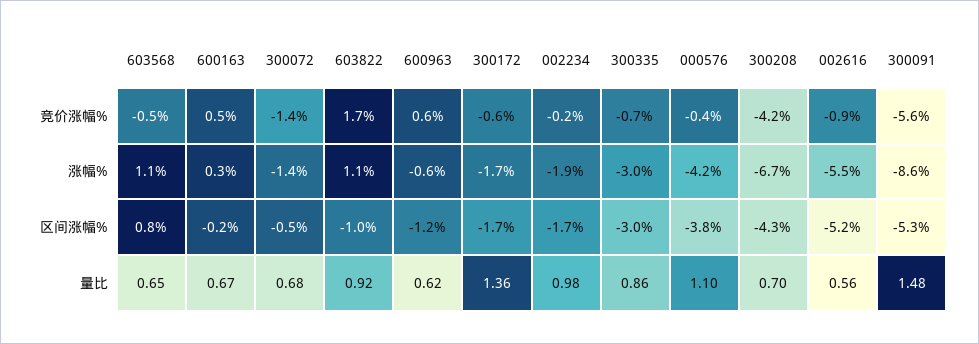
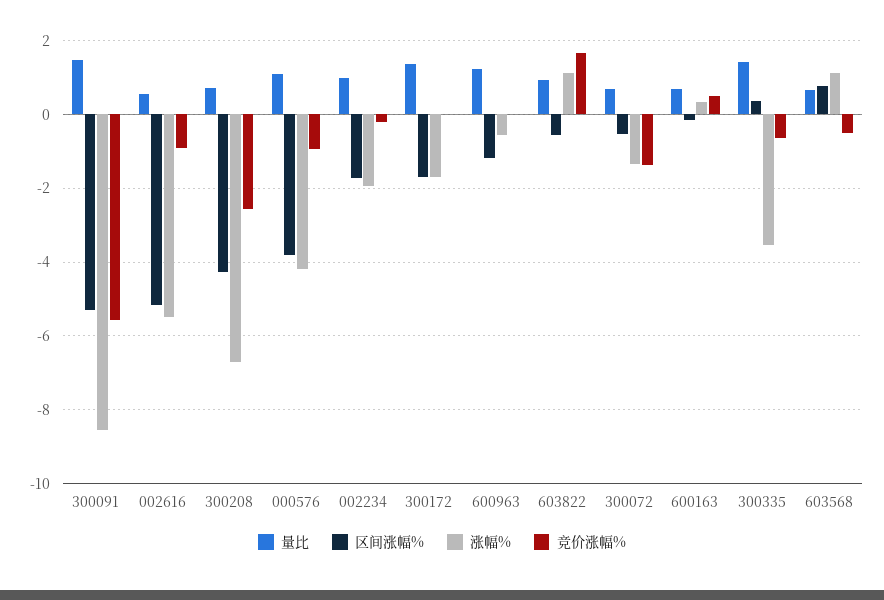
竞价涨幅%, 600963: 0.6 -> 0
竞价涨幅%, 300172: -0.6 -> 0
竞价涨幅%, 000576: -0.4 -> -1
竞价涨幅%, 300208: -4.2 -> -2.6
涨幅%, 300335: -3 -> -3.6
区间涨幅%, 603822: -1 -> -0.6
区间涨幅%, 300335: -3 -> 0.4
量比, 600963: 0.62 -> 1.2
量比, 300335: 0.86 -> 1.4

